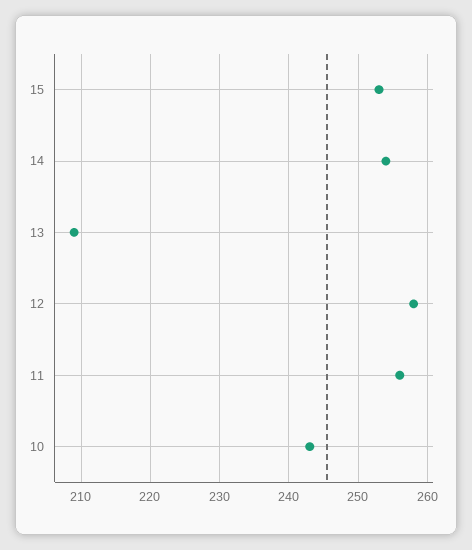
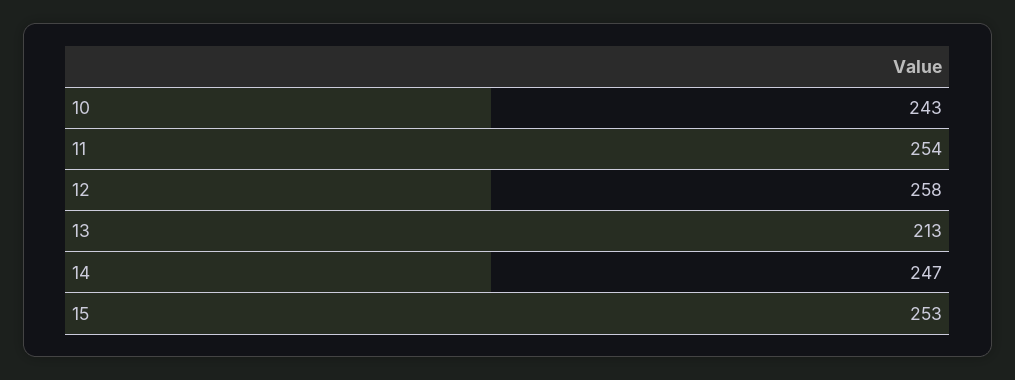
14: 254 -> 247
13: 209 -> 213
11: 256 -> 254

